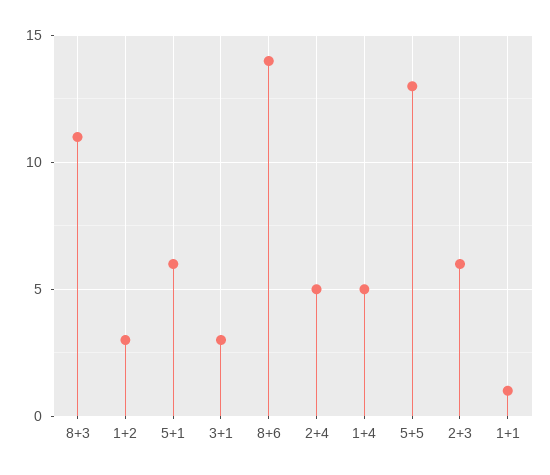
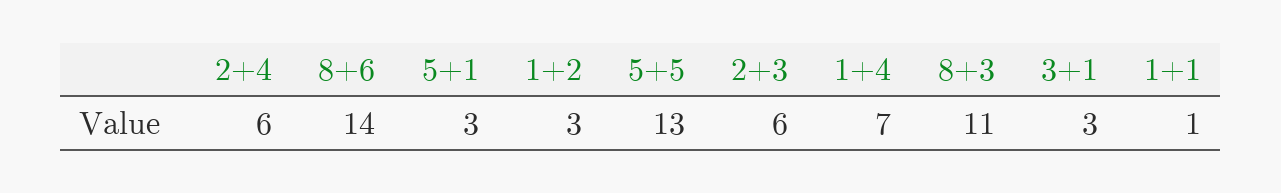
5+1: 6 -> 3
2+4: 5 -> 6
1+4: 5 -> 7

